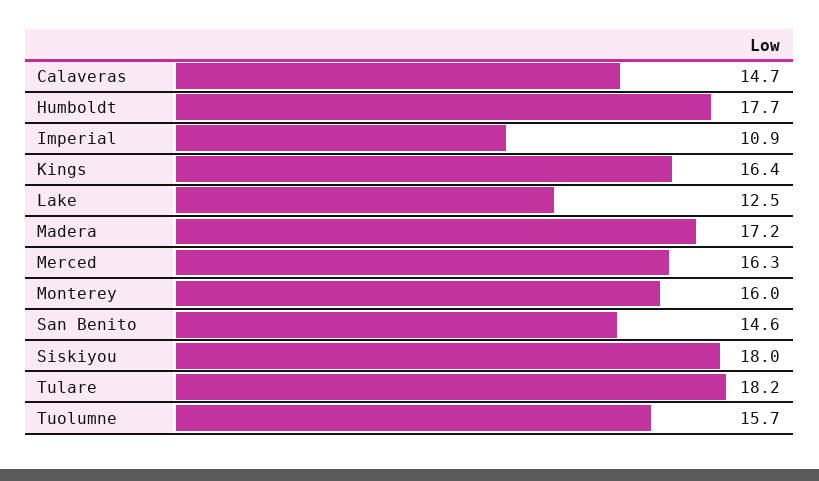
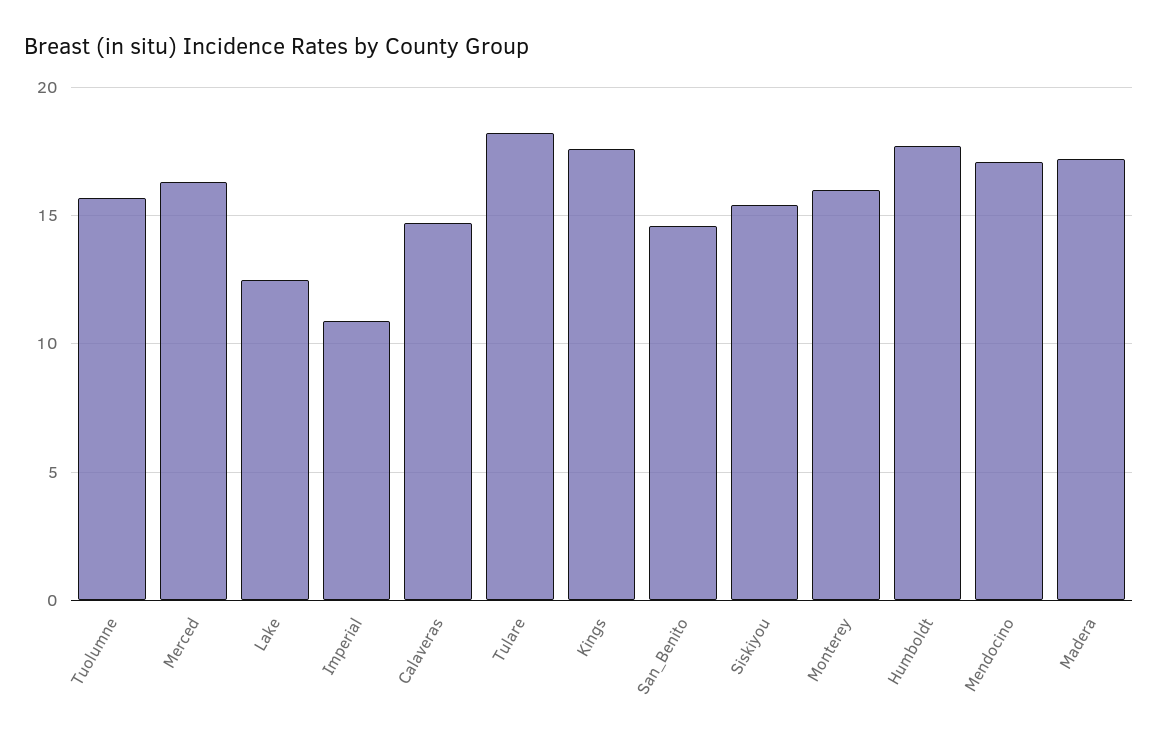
Kings: 16.4 -> 17.5
Siskiyou: 18 -> 15.5
Mendocino: none -> 17

